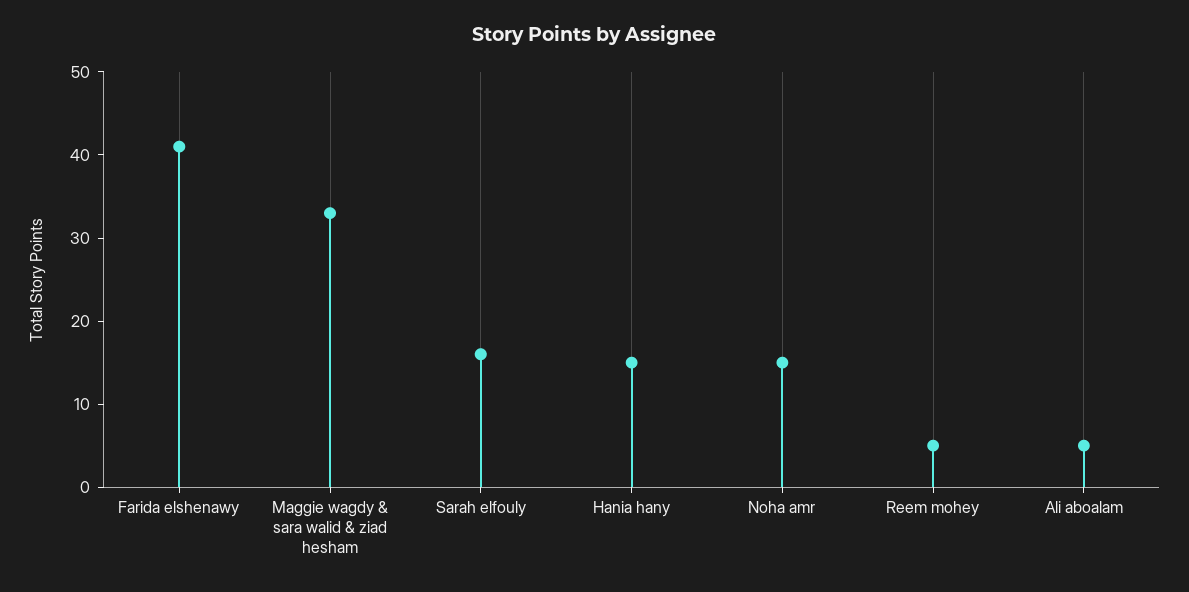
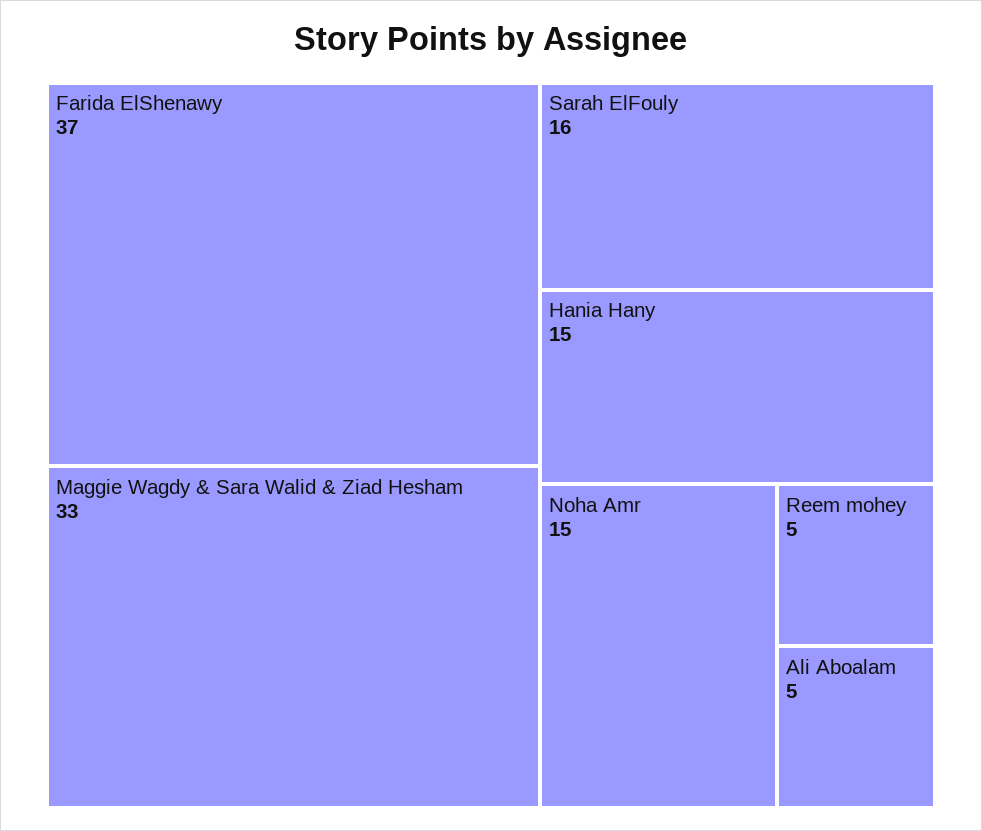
Farida elshenawy: 41 -> 37

